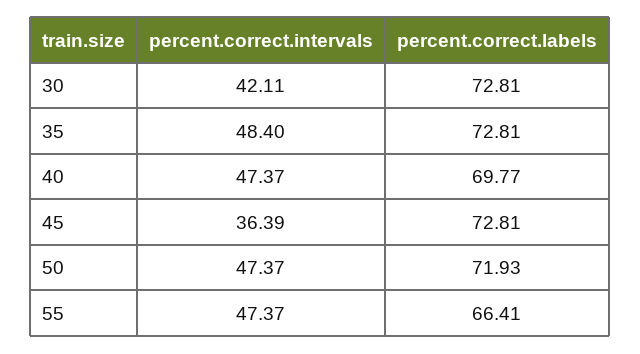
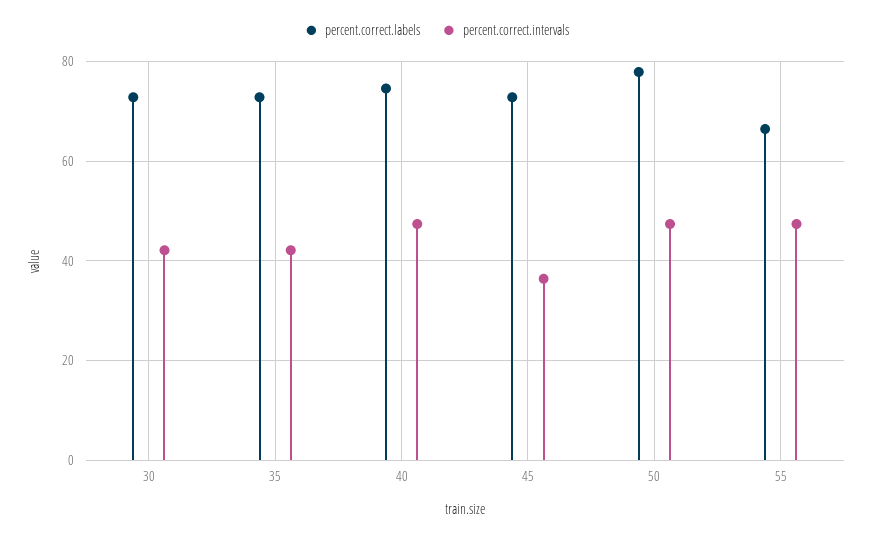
percent.correct.intervals, 35: 48.4 -> 42
percent.correct.labels, 40: 69.77 -> 74
percent.correct.labels, 50: 71.93 -> 78

